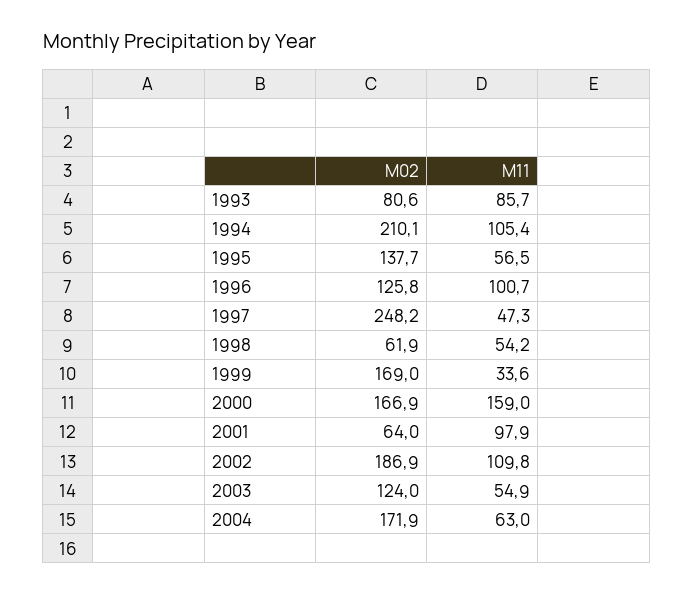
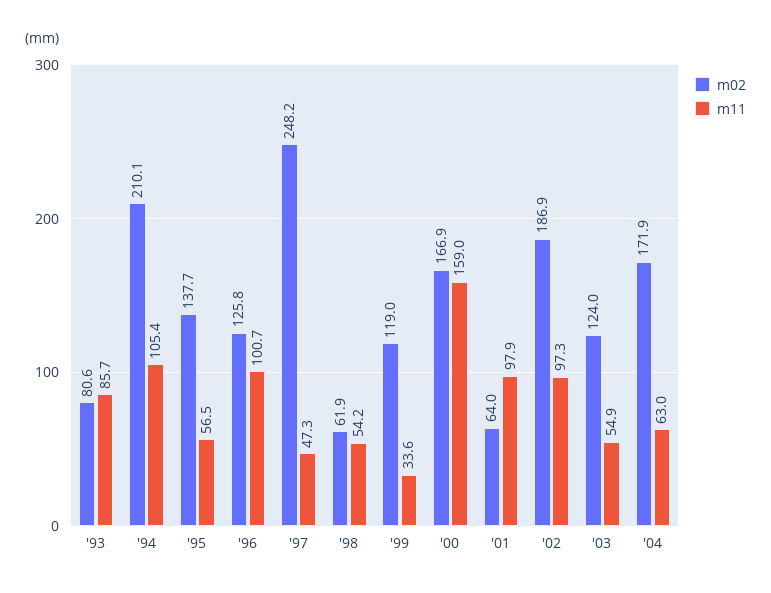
M02, 1999: 169 -> 119
M11, 2002: 109.8 -> 97.3

